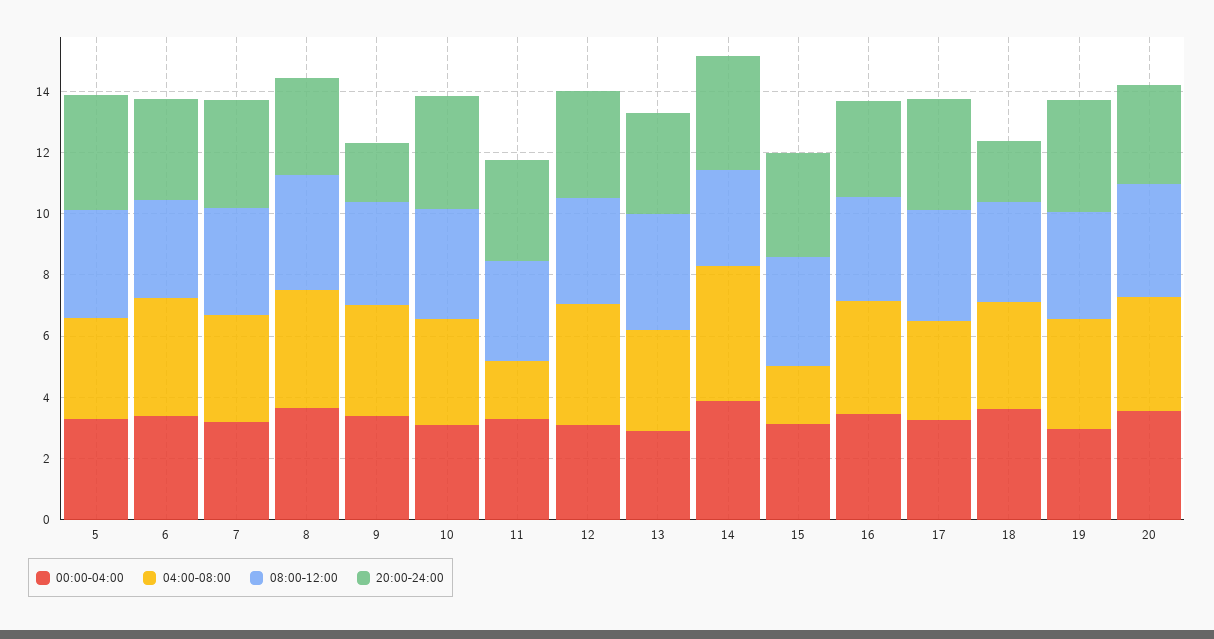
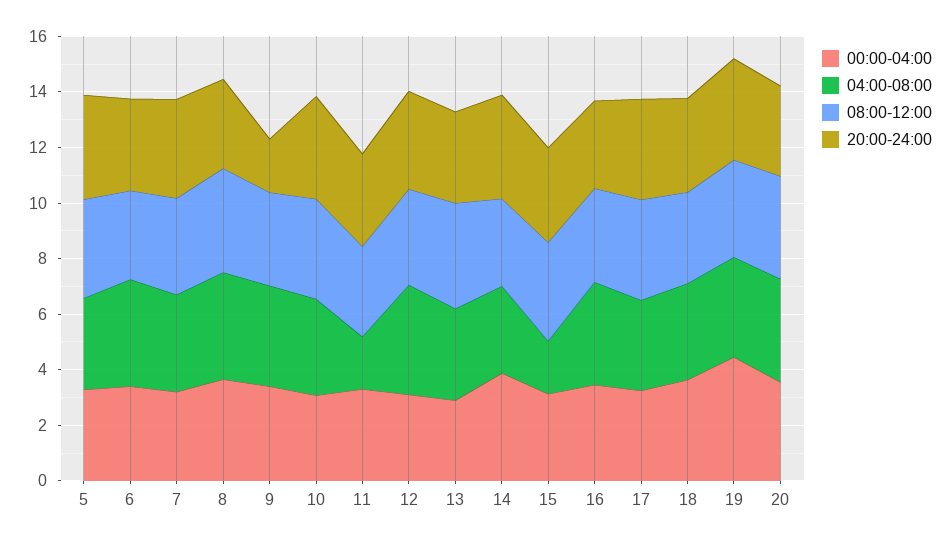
04:00-08:00, 14: 4.5 -> 3
20:00-24:00, 18: 2 -> 3.5
00:00-04:00, 19: 3 -> 4.5

